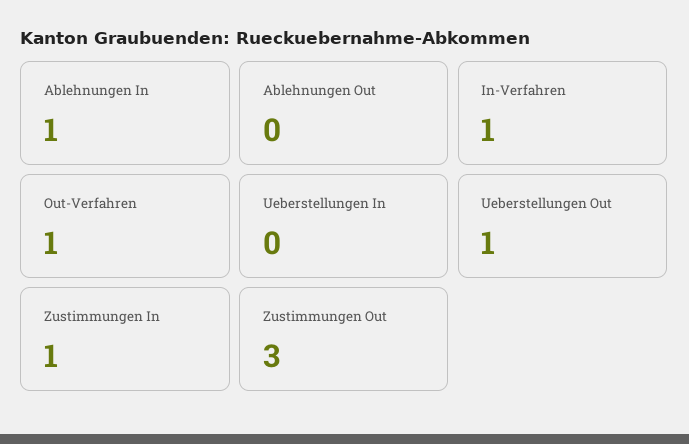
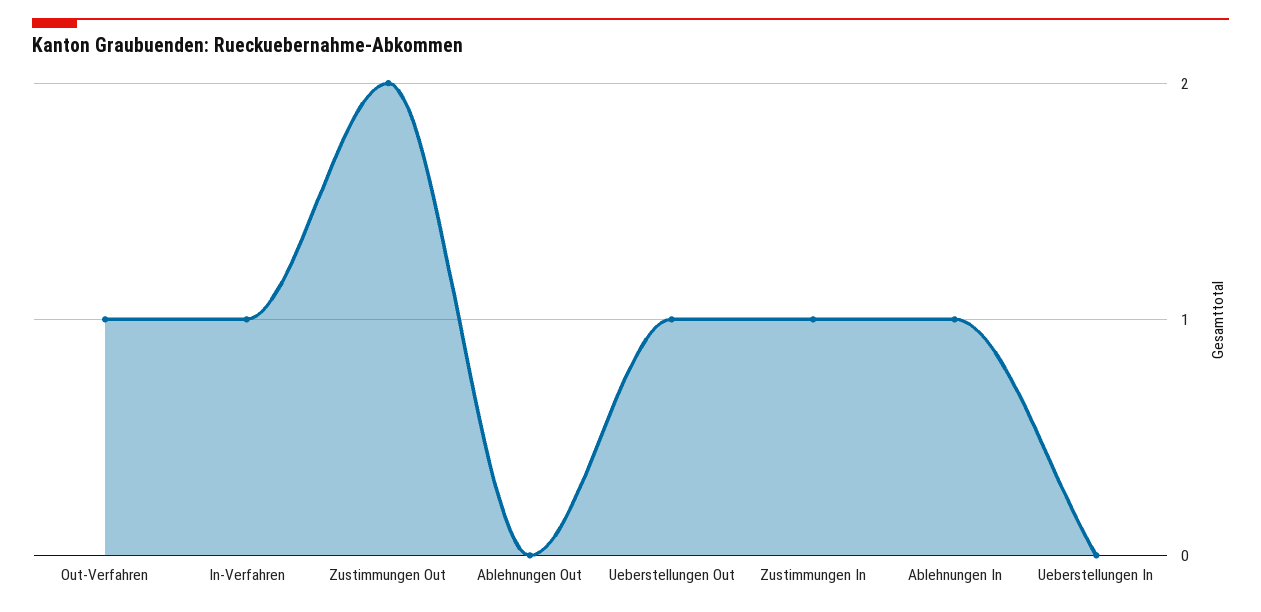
Zustimmungen Out: 3 -> 2

